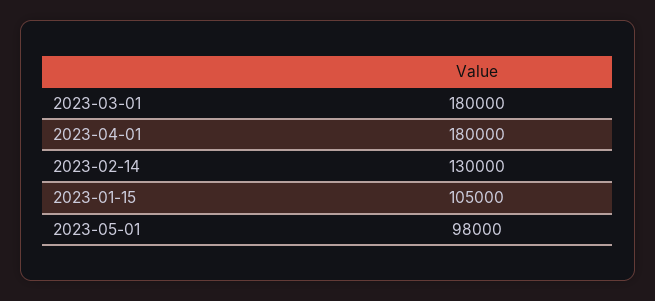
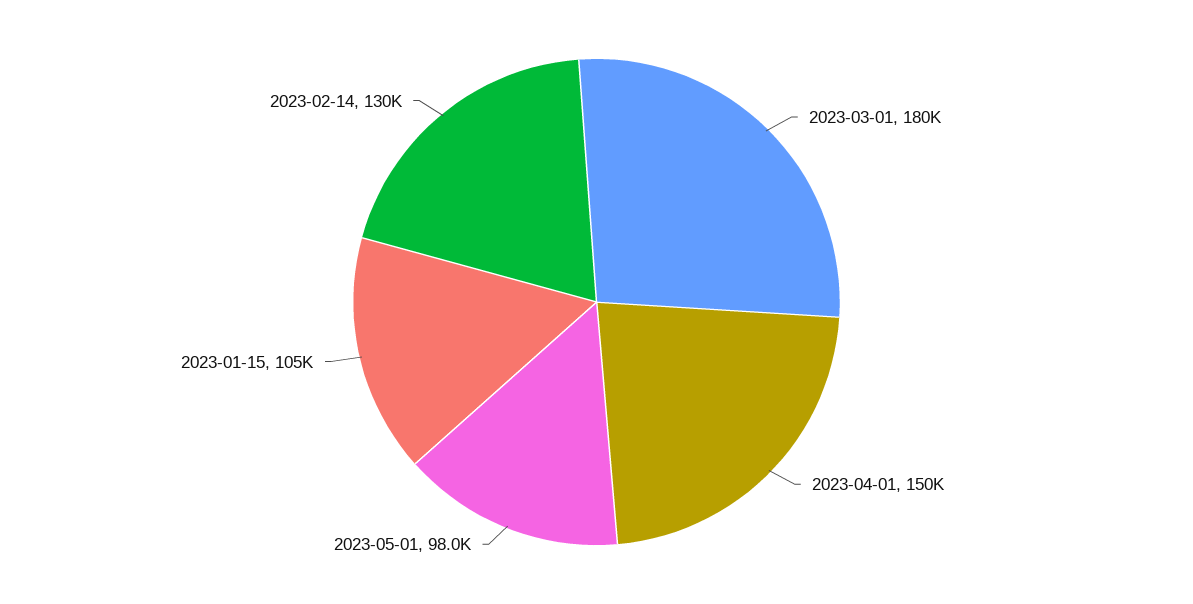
2023-04-01: 180000 -> 150000

